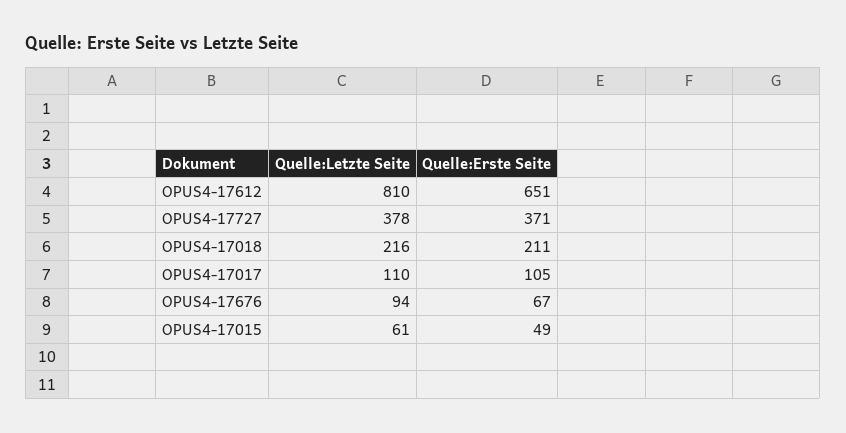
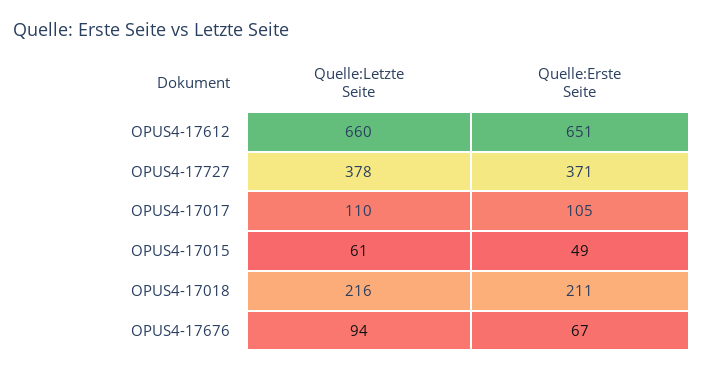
Quelle:Letzte Seite, OPUS4-17612: 810 -> 660

